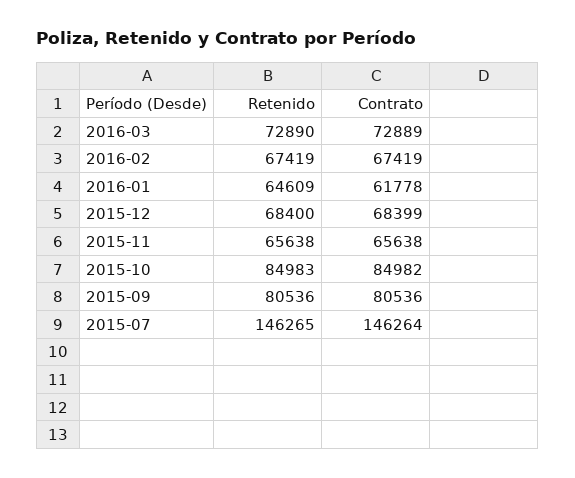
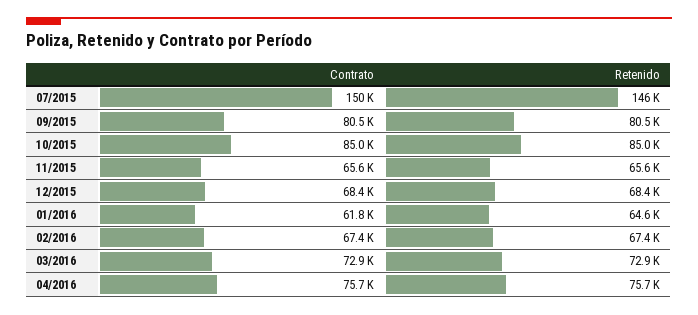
Contrato, 2015-07: 146264 -> 150000
Contrato, 04/2016: none -> 75700
Retenido, 04/2016: none -> 75700

